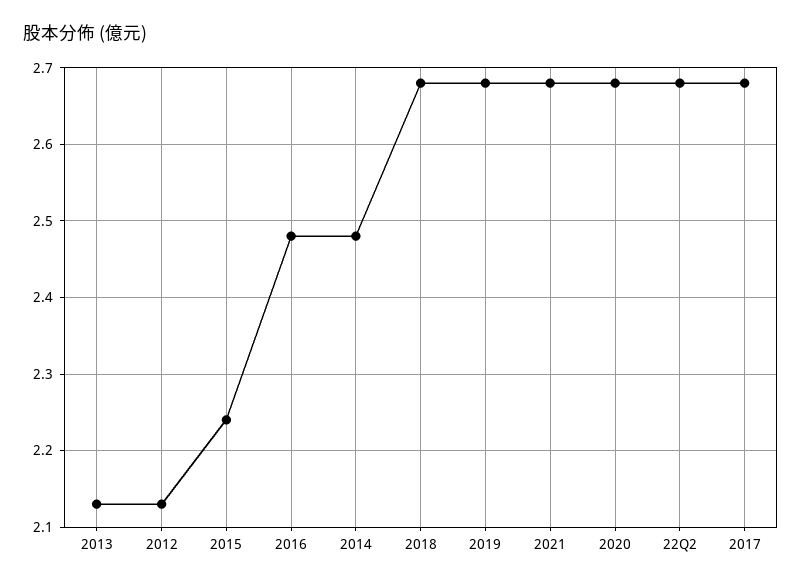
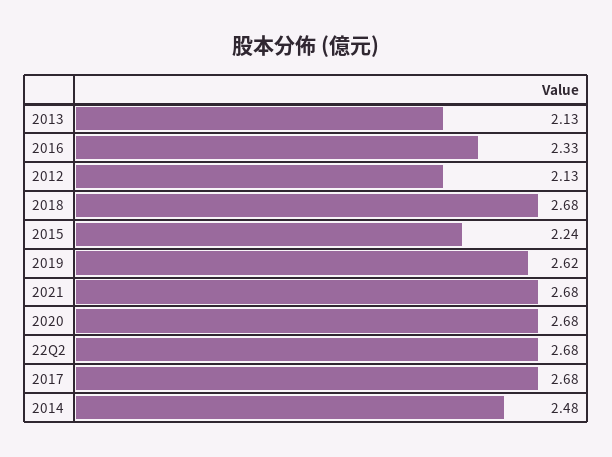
2016: 2.48 -> 2.33
2019: 2.68 -> 2.62

